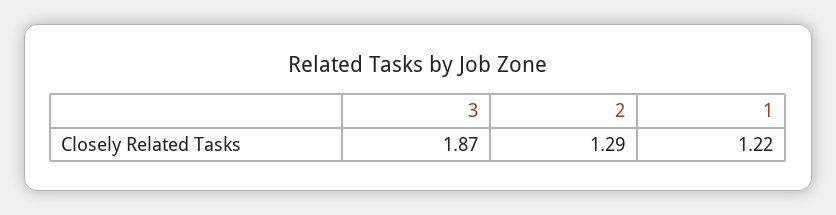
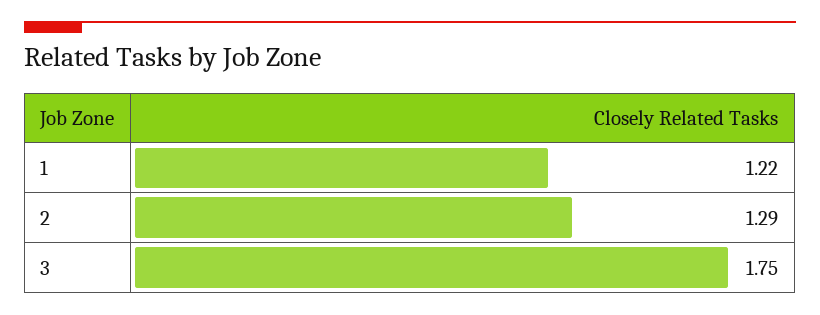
3: 1.87 -> 1.75

